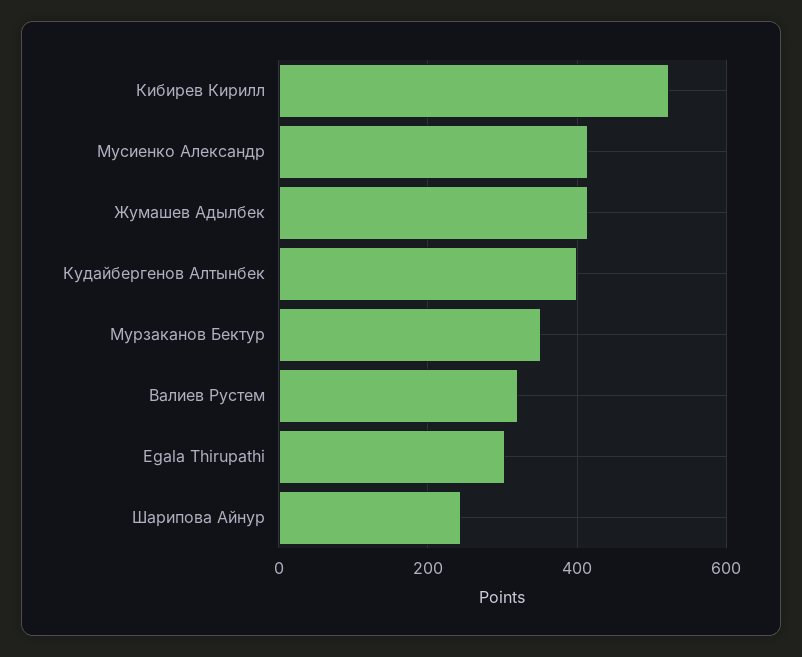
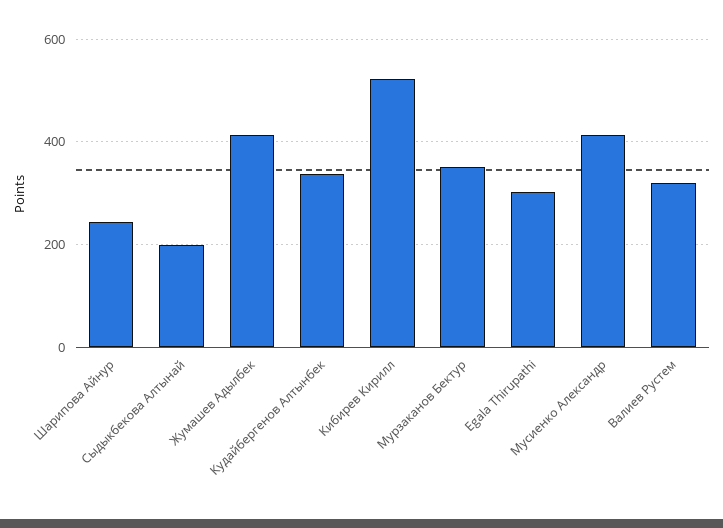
Кудайбергенов Алтынбек: 400 -> 340
Сыдыкбекова Алтынай: none -> 200

